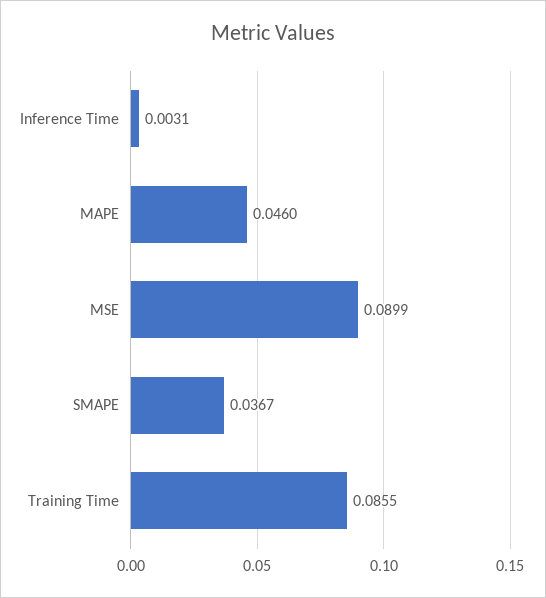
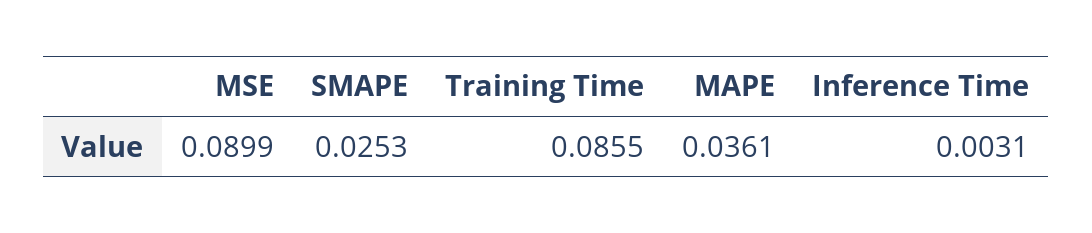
MAPE: 0.046 -> 0.0361
SMAPE: 0.0367 -> 0.0253

